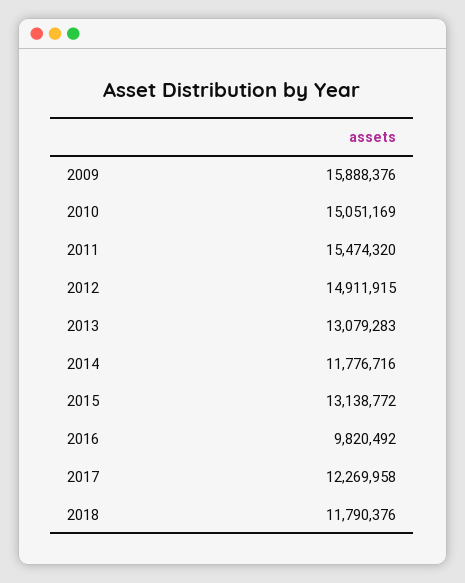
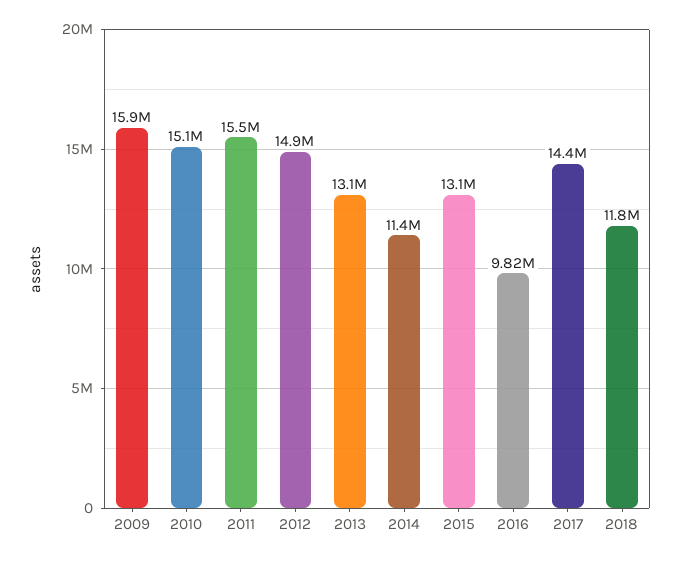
2014: 11776716 -> 11400000
2017: 12269958 -> 14400000

